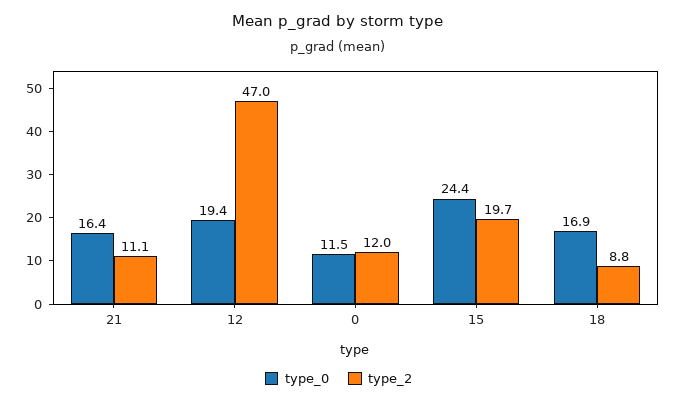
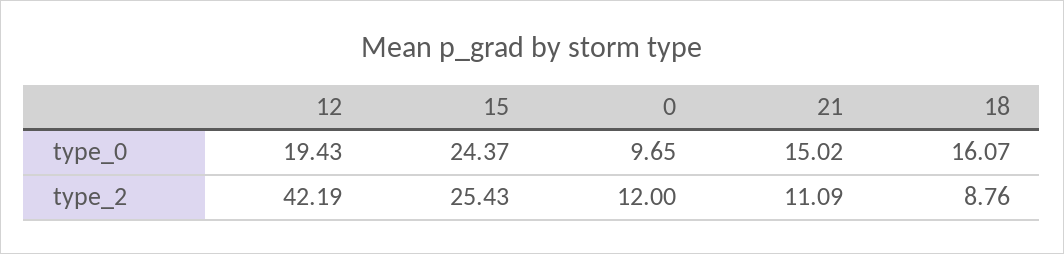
type_0, 21: 16.4 -> 15.02
type_2, 12: 47 -> 42.19
type_0, 0: 11.5 -> 9.65
type_2, 15: 19.7 -> 25.43
type_0, 18: 16.9 -> 16.07

